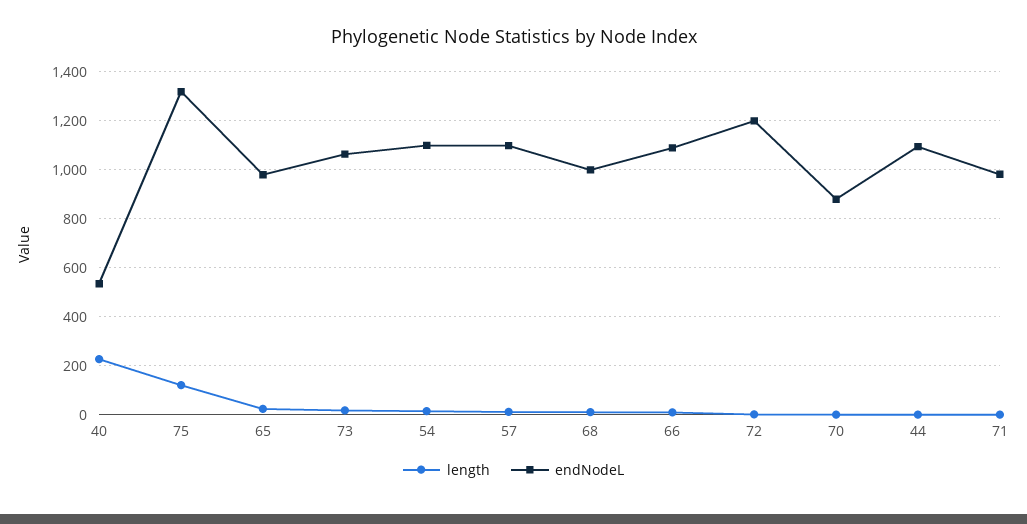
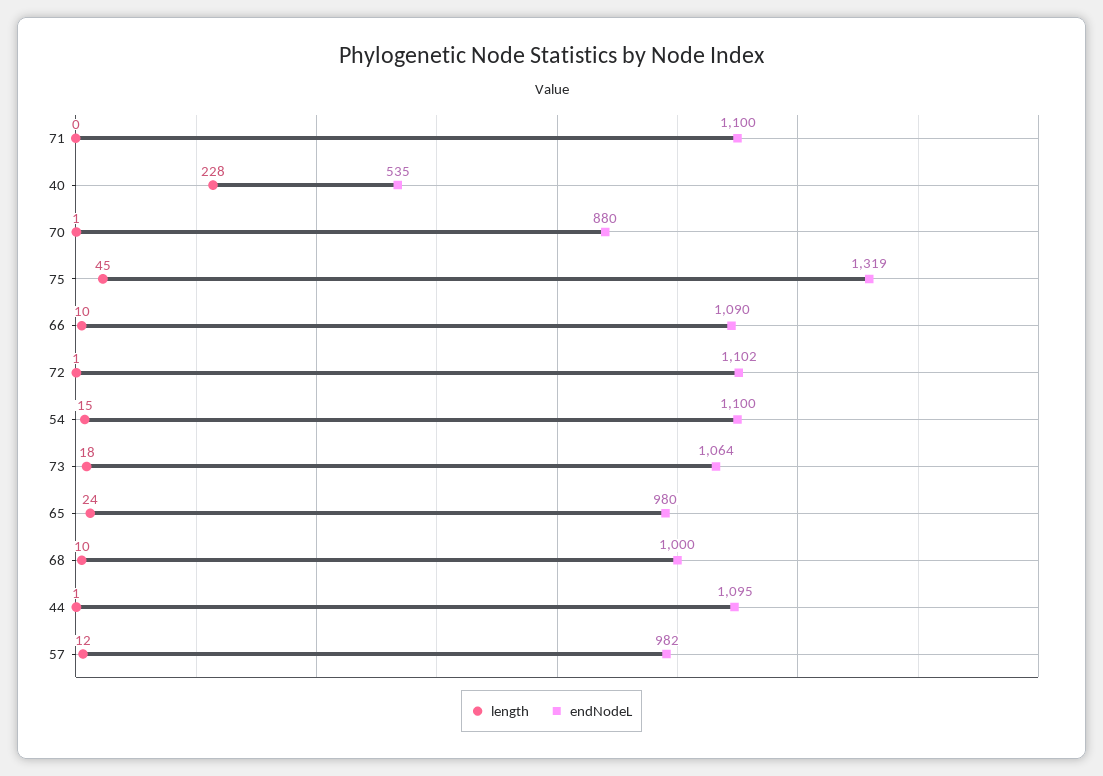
length, 75: 125 -> 45
endNodeL, 57: 1100 -> 982
endNodeL, 72: 1200 -> 1102
endNodeL, 71: 975 -> 1100

